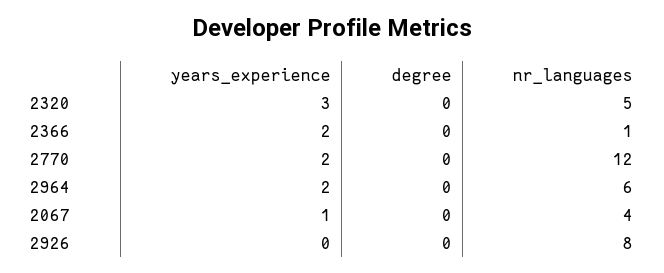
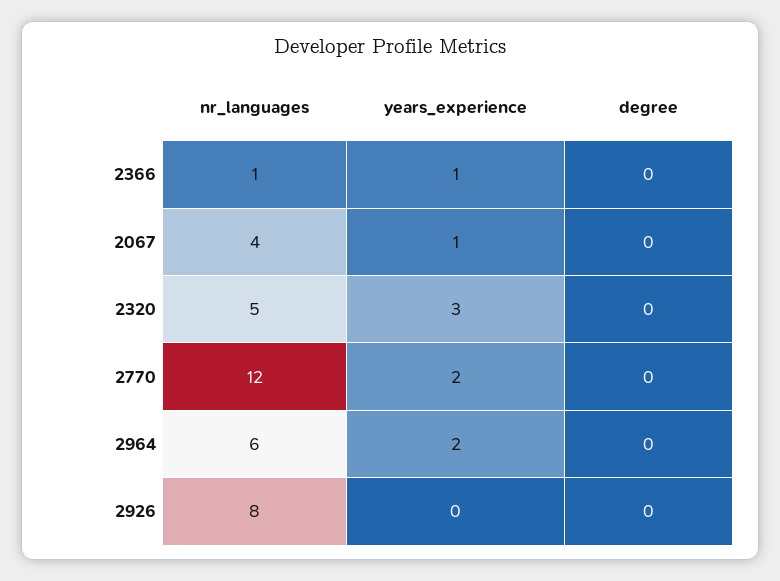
years_experience, 2366: 2 -> 1

